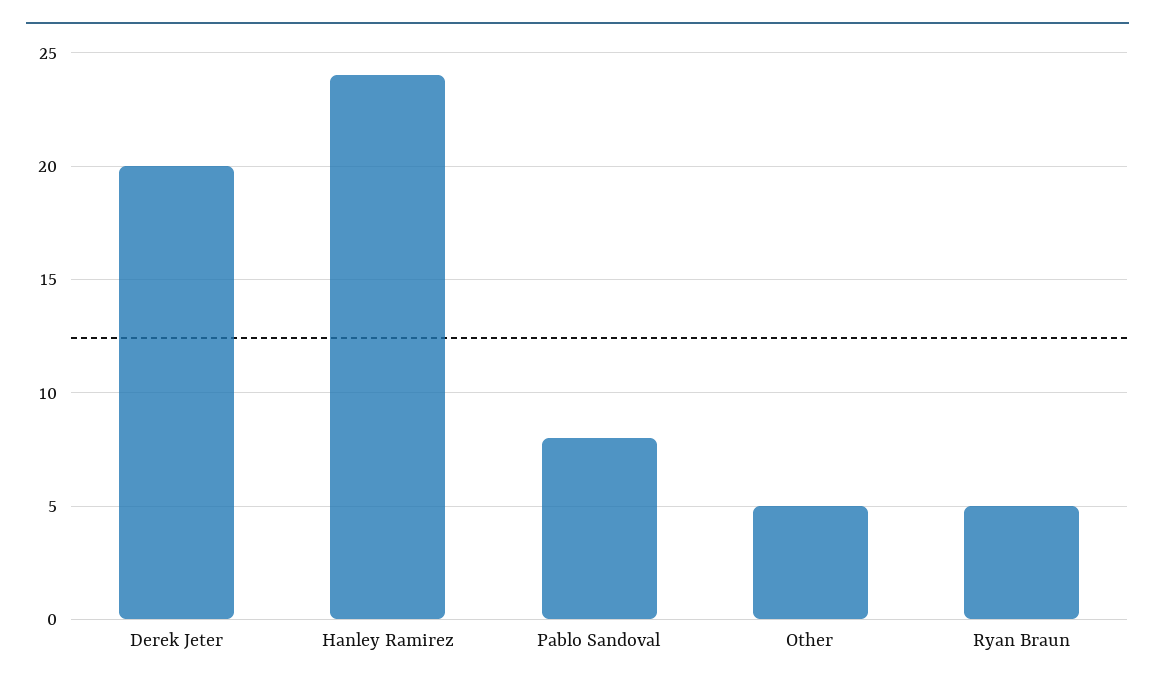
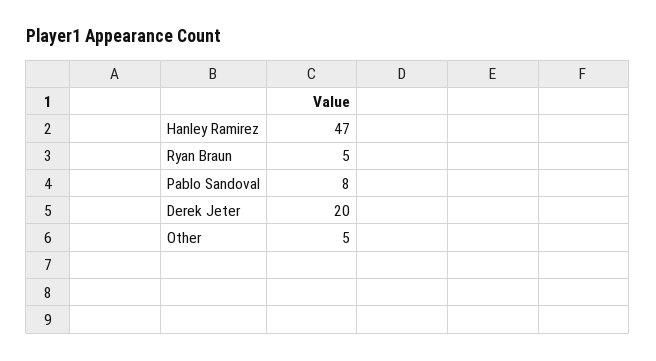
Hanley Ramirez: 24 -> 47

